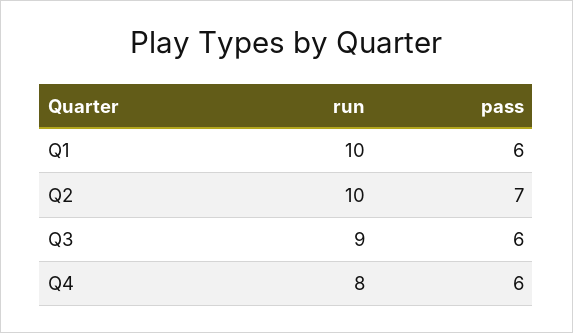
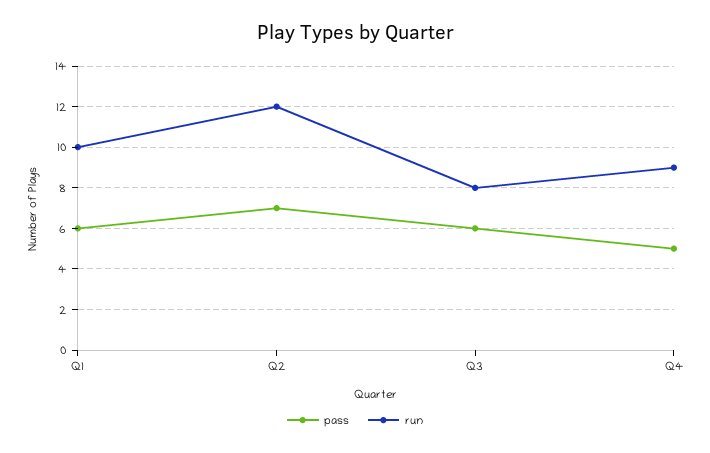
run, Q2: 10 -> 12
run, Q3: 9 -> 8
run, Q4: 8 -> 9
pass, Q4: 6 -> 5

